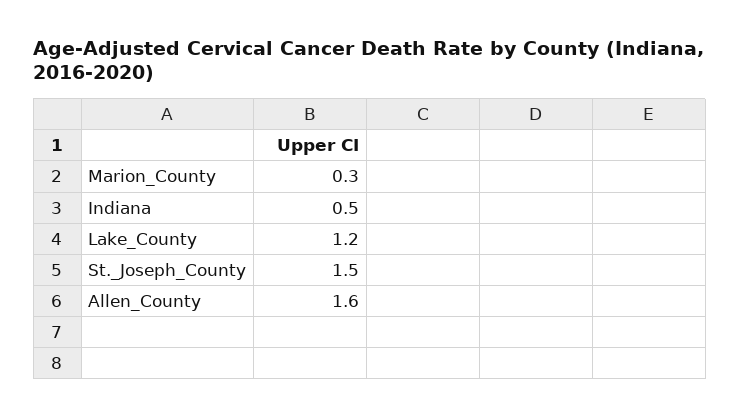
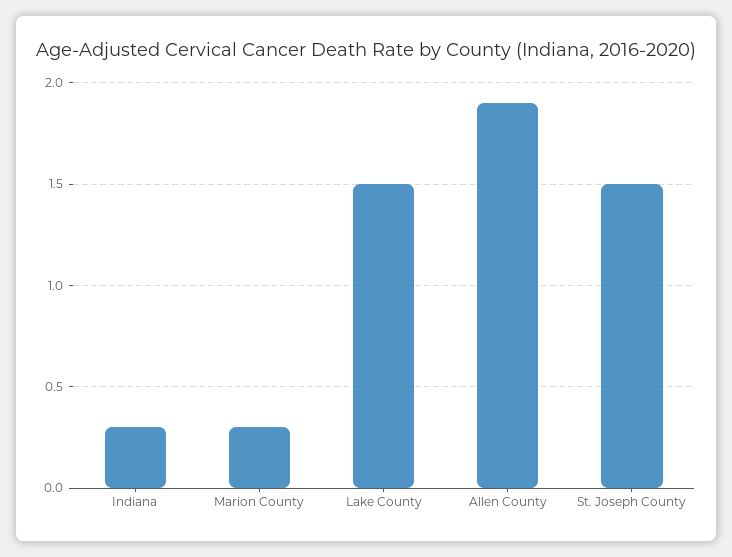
Indiana: 0.5 -> 0.3
Lake_County: 1.2 -> 1.5
Allen_County: 1.6 -> 1.9

